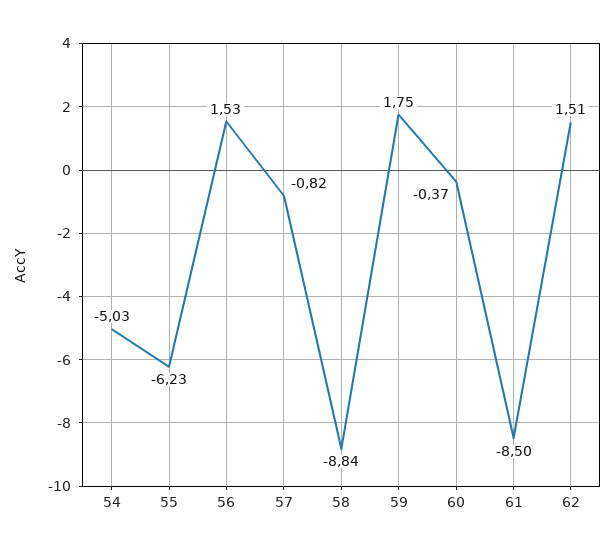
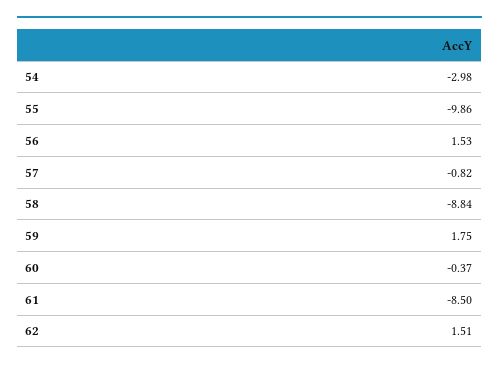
54: -5.03 -> -2.98
55: -6.23 -> -9.86

